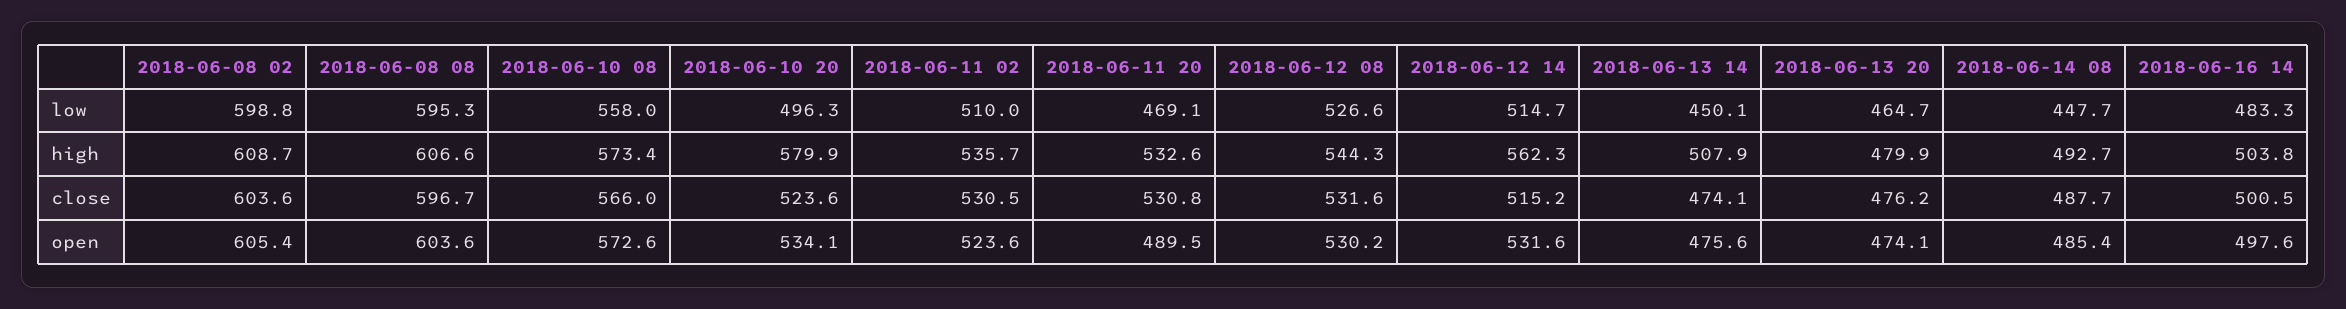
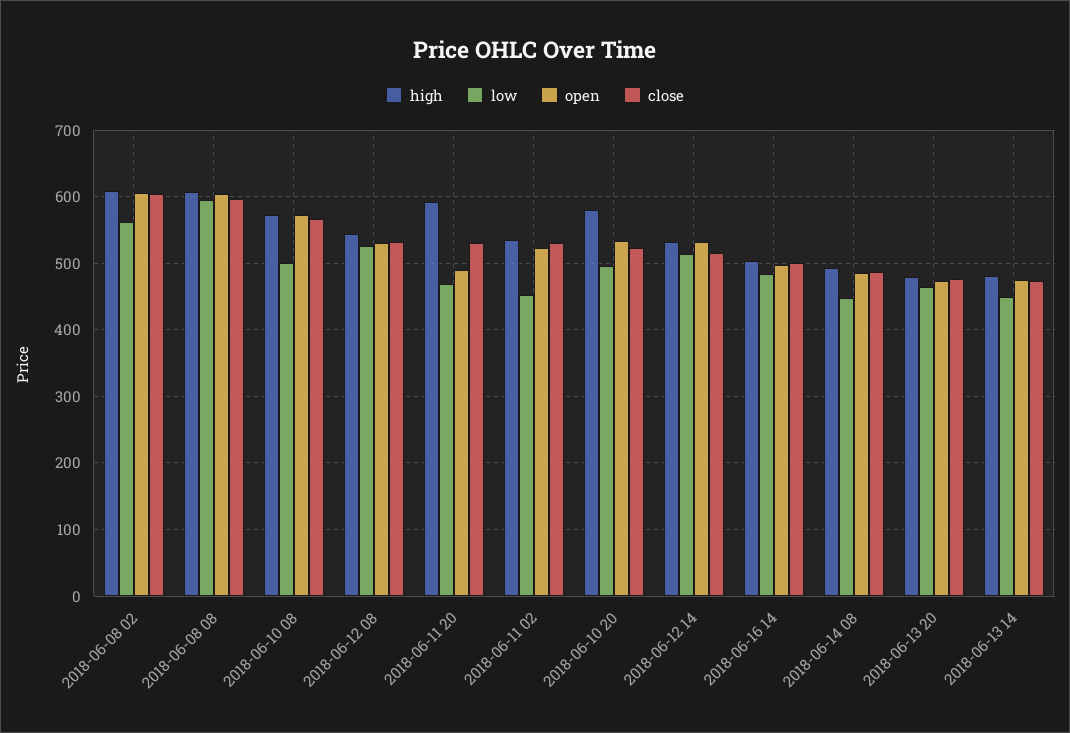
low, 2018-06-08 02: 598.8 -> 560
low, 2018-06-10 08: 558 -> 500
low, 2018-06-11 02: 510 -> 450
high, 2018-06-11 20: 532.6 -> 590
high, 2018-06-12 14: 562.3 -> 530
high, 2018-06-13 14: 507.9 -> 480

